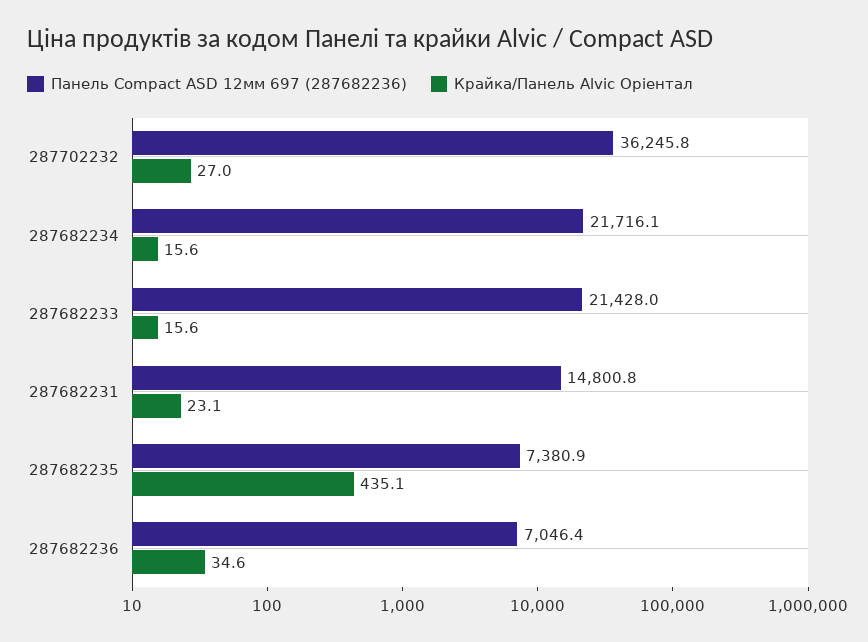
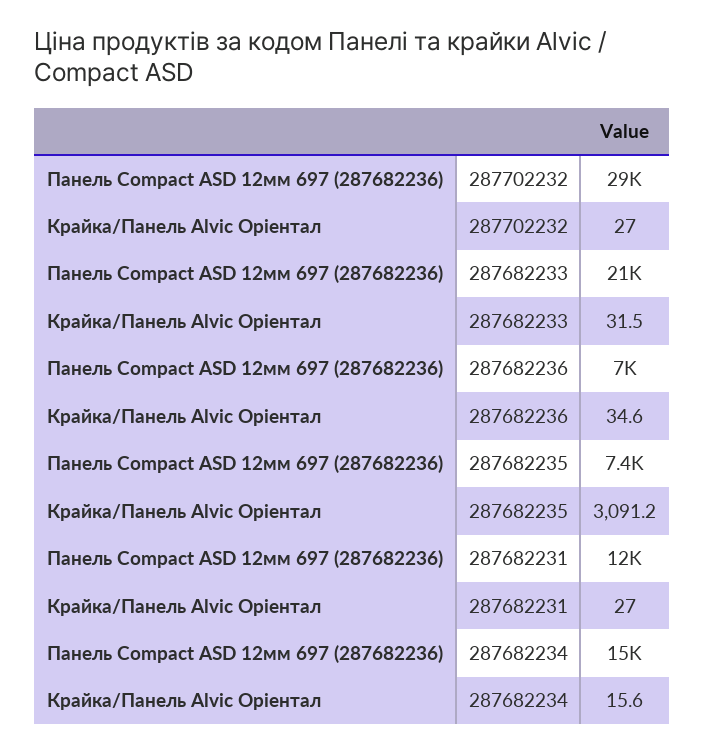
Панель Compact ASD 12мм 697 (287682236), 287702232: 36245.8 -> 29000
Панель Compact ASD 12мм 697 (287682236), 287682234: 21716.1 -> 15000
Крайка/Панель Alvic Oріентал, 287682233: 15.6 -> 31.5
Панель Compact ASD 12мм 697 (287682236), 287682231: 14800.8 -> 12000
Крайка/Панель Alvic Oріентал, 287682231: 23.1 -> 27
Крайка/Панель Alvic Oріентал, 287682235: 435.1 -> 3091.2

